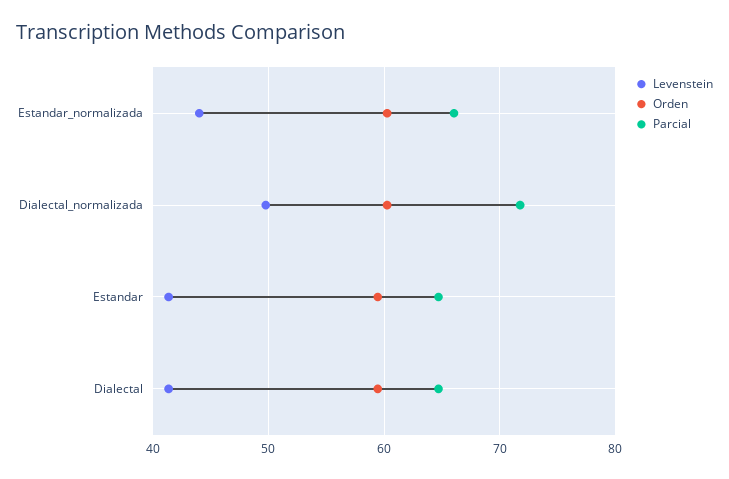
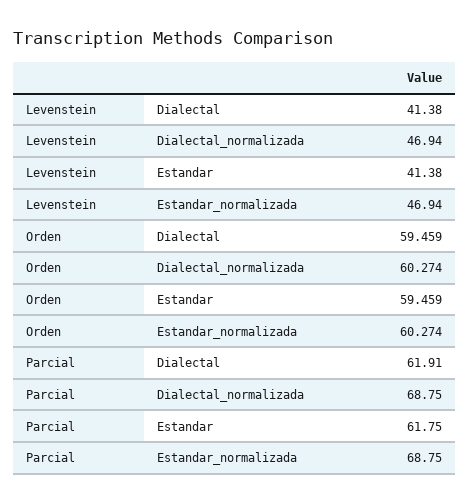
Levenstein, Estandar_normalizada: 44 -> 46.94
Parcial, Estandar_normalizada: 66 -> 68.75
Levenstein, Dialectal_normalizada: 50 -> 46.94
Parcial, Dialectal_normalizada: 72 -> 68.75
Parcial, Estandar: 65 -> 61.75
Parcial, Dialectal: 65 -> 61.91

